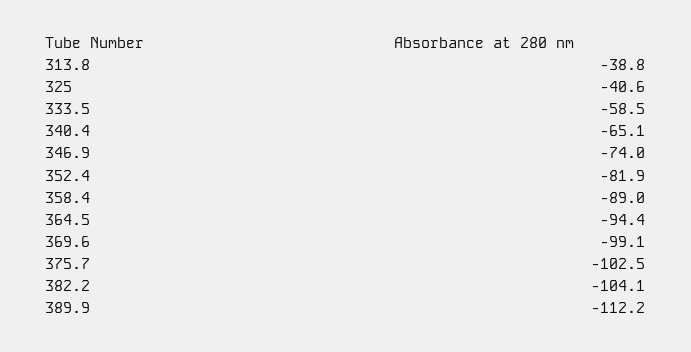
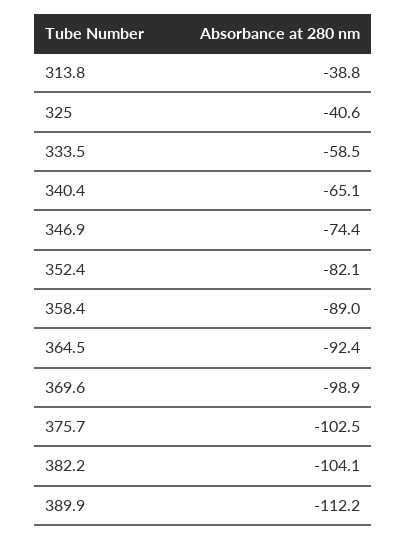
346.9: -74 -> -74.4
352.4: -81.9 -> -82.1
364.5: -94.4 -> -92.4
369.6: -99.1 -> -98.9

